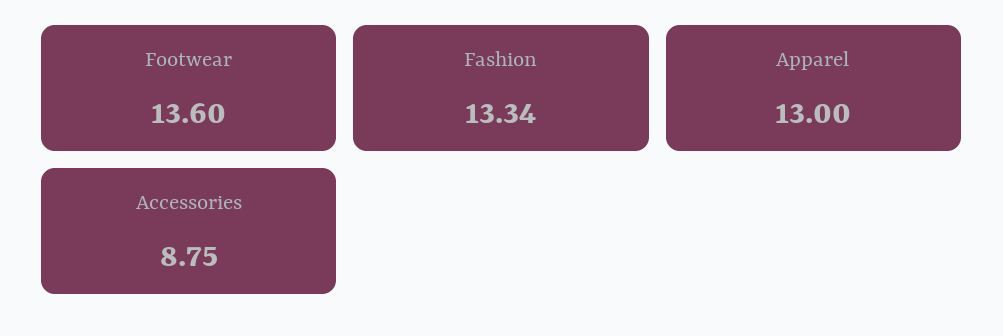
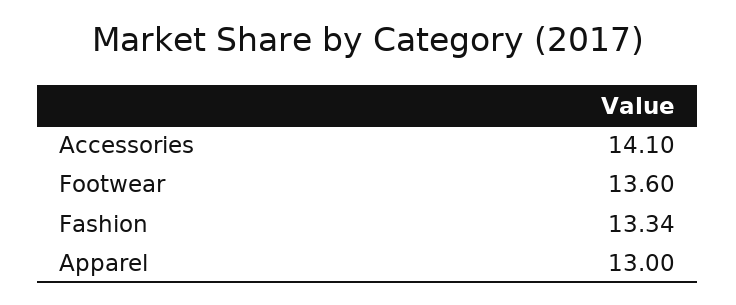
Accessories: 8.75 -> 14.1

